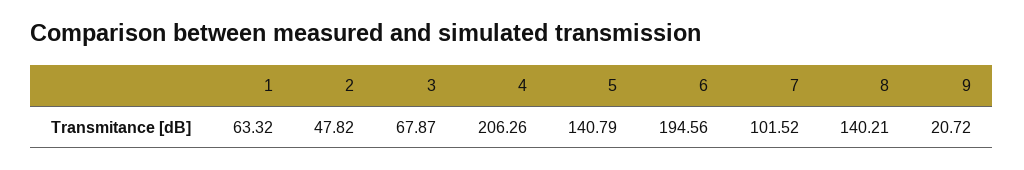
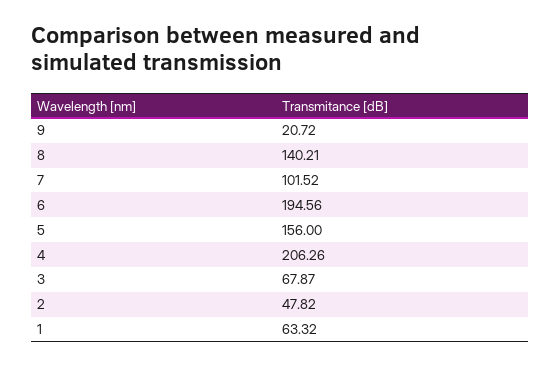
5: 140.79 -> 156

